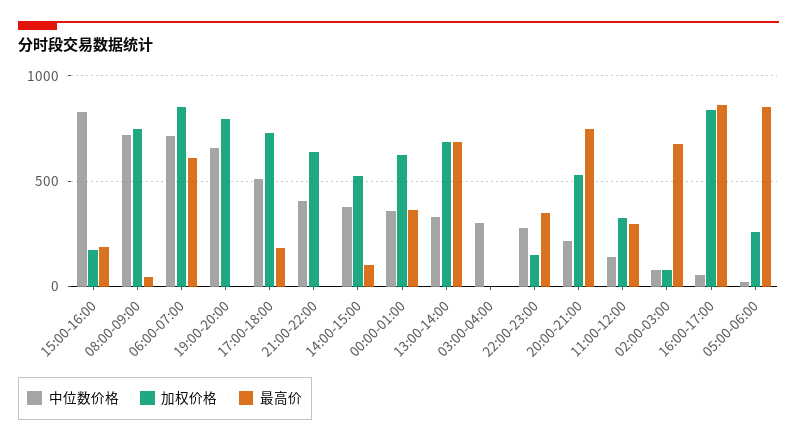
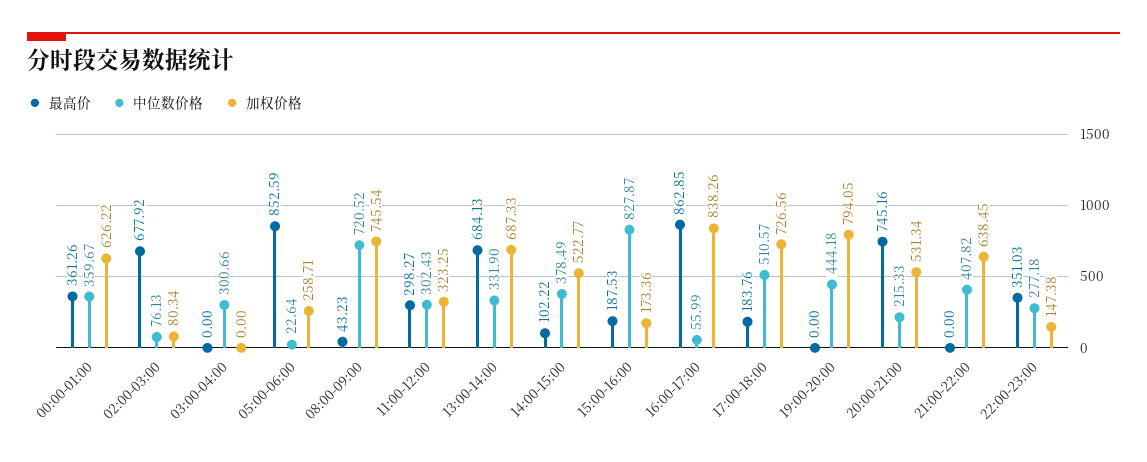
中位数价格, 06:00-07:00: 700 -> none
加权价格, 06:00-07:00: 850 -> none
最高价, 06:00-07:00: 600 -> none
中位数价格, 19:00-20:00: 650 -> 444.18
中位数价格, 11:00-12:00: 150 -> 302.43

